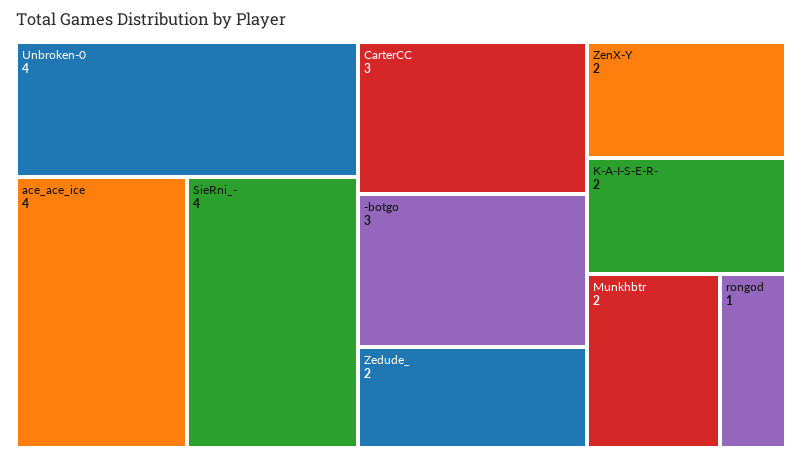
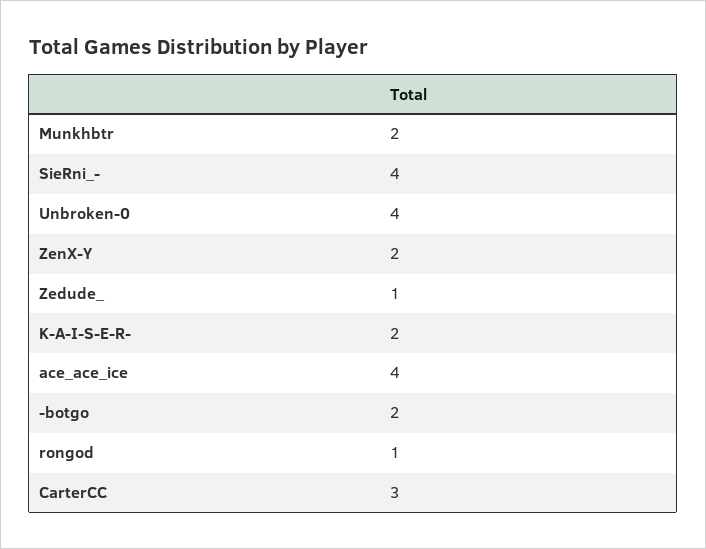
-botgo: 3 -> 2
Zedude_: 2 -> 1

